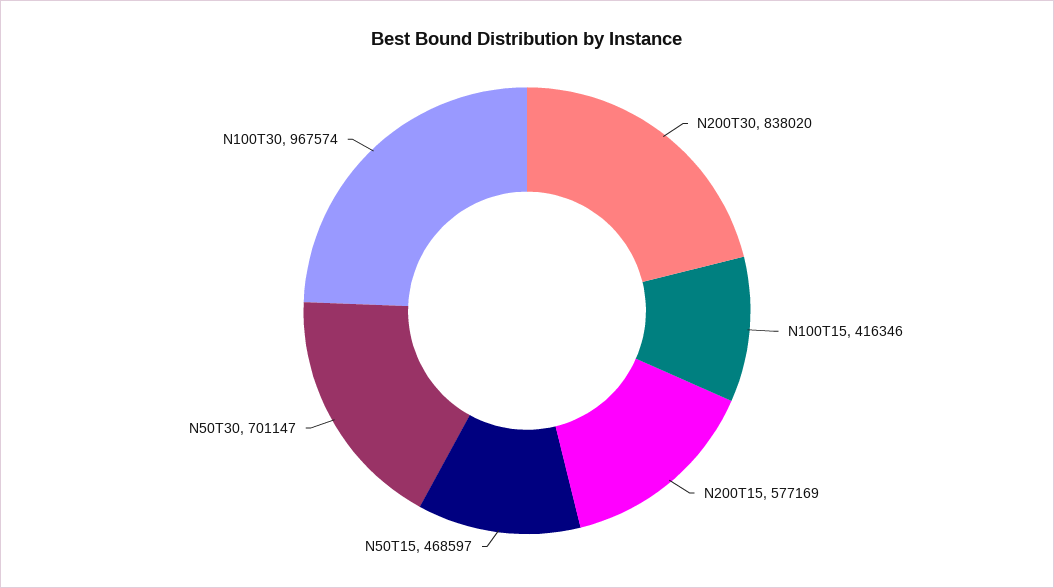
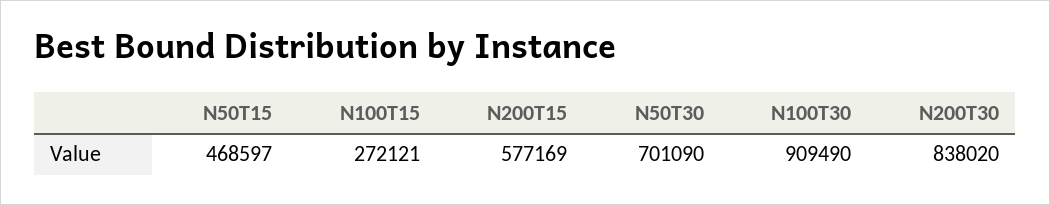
N100T15: 416346 -> 272121
N50T30: 701147 -> 701090
N100T30: 967574 -> 909490

